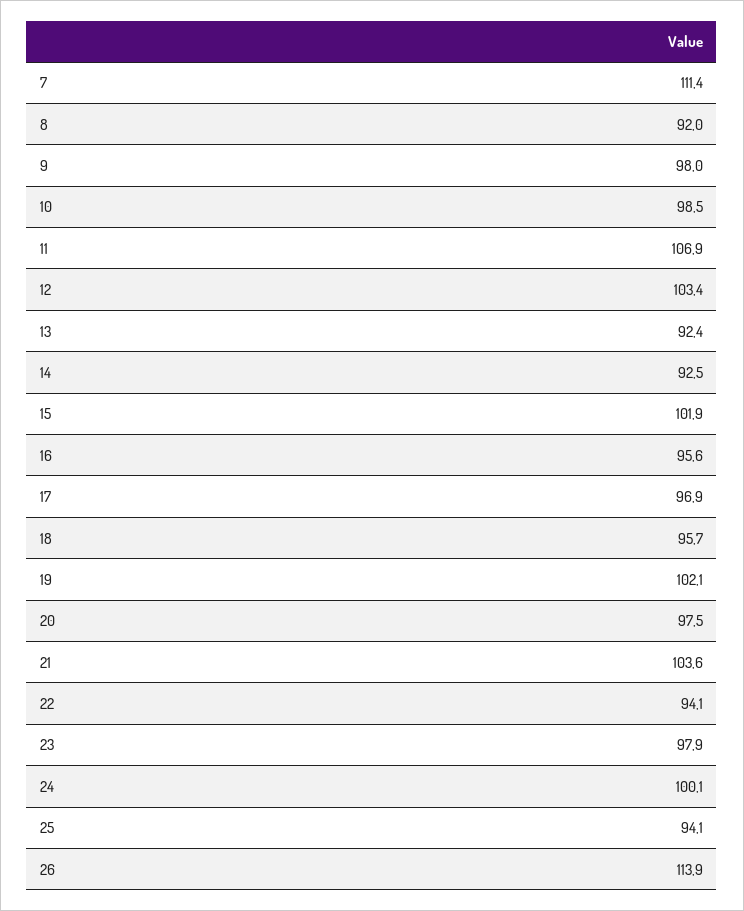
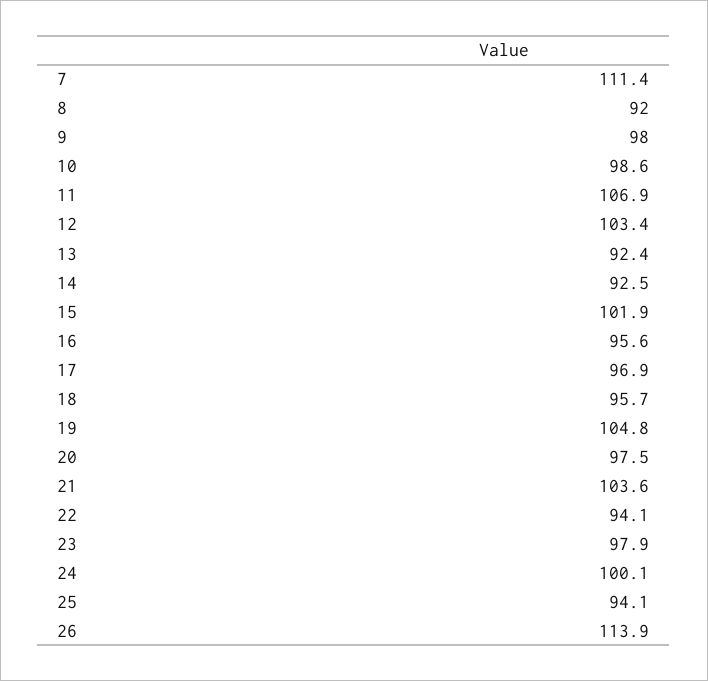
10: 98.5 -> 98.6
19: 102.1 -> 104.8

